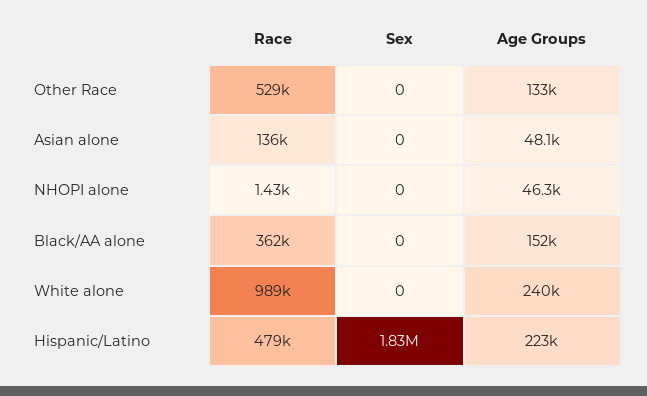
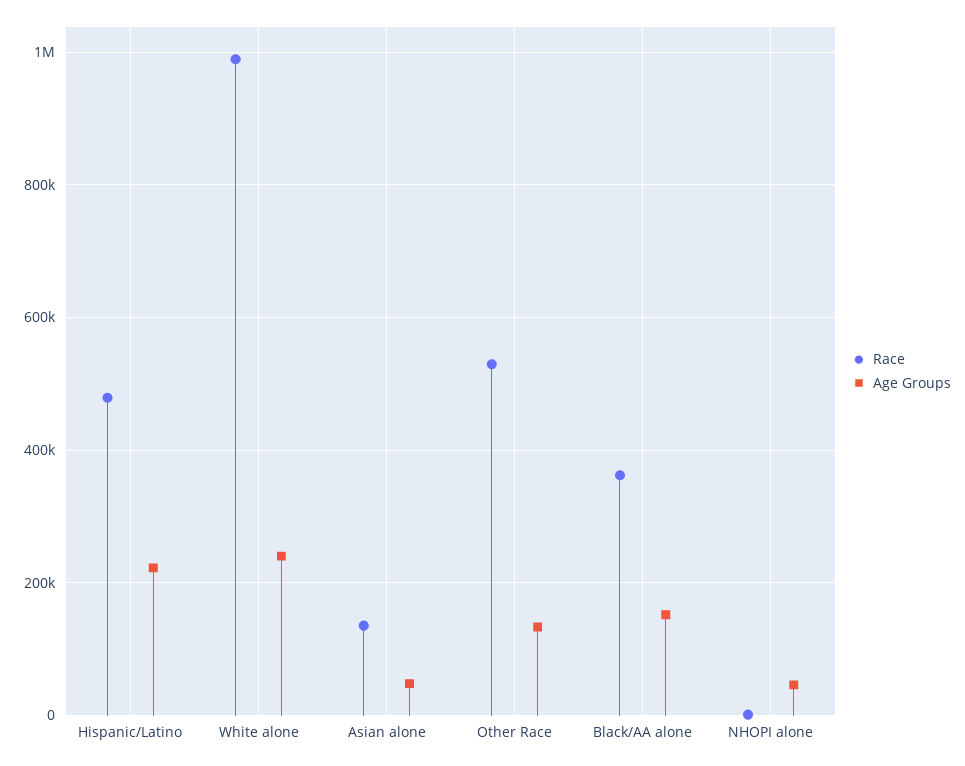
Sex, Other Race: 0 -> none
Sex, Asian alone: 0 -> none
Sex, NHOPI alone: 0 -> none
Sex, Black/AA alone: 0 -> none
Sex, White alone: 0 -> none
Sex, Hispanic/Latino: 1830000 -> none

